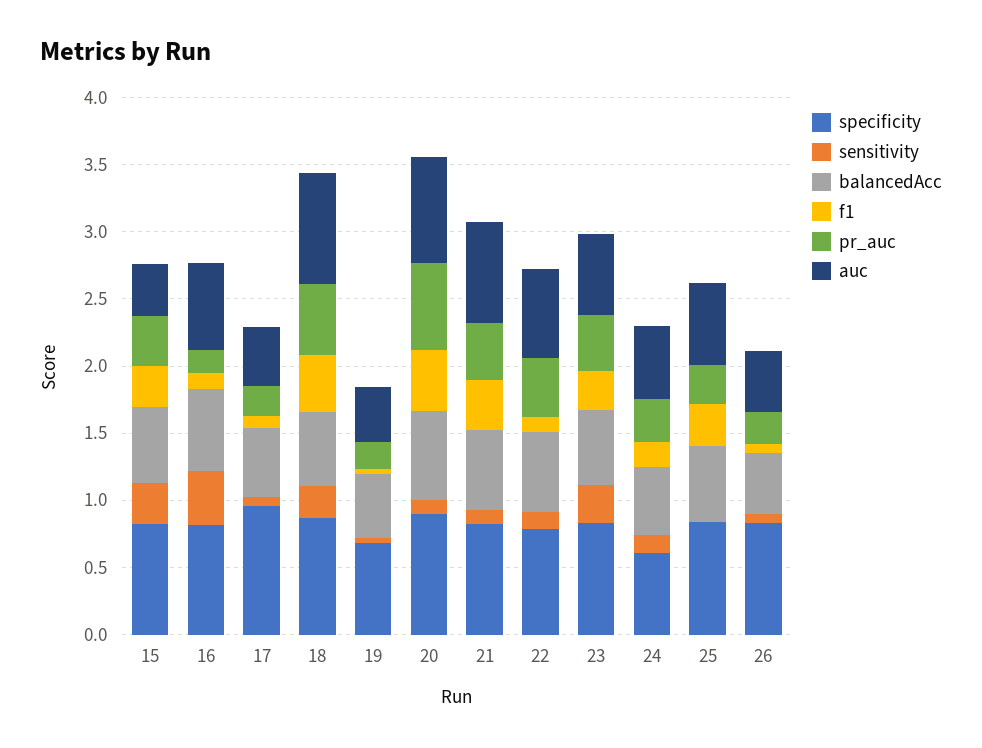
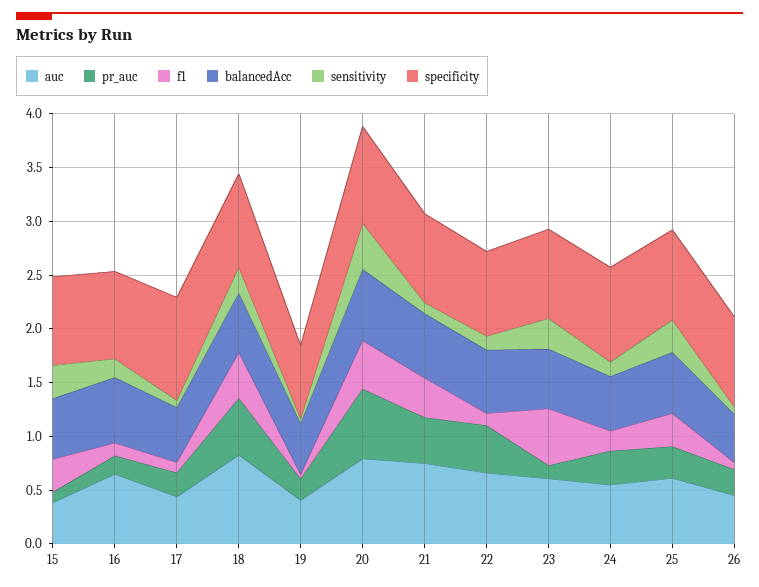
pr_auc, 15: 0.4 -> 0.1
sensitivity, 16: 0.4 -> 0.2
sensitivity, 20: 0.1 -> 0.4
f1, 23: 0.3 -> 0.5
pr_auc, 23: 0.4 -> 0.1
specificity, 24: 0.6 -> 0.9
sensitivity, 25: 0 -> 0.3

